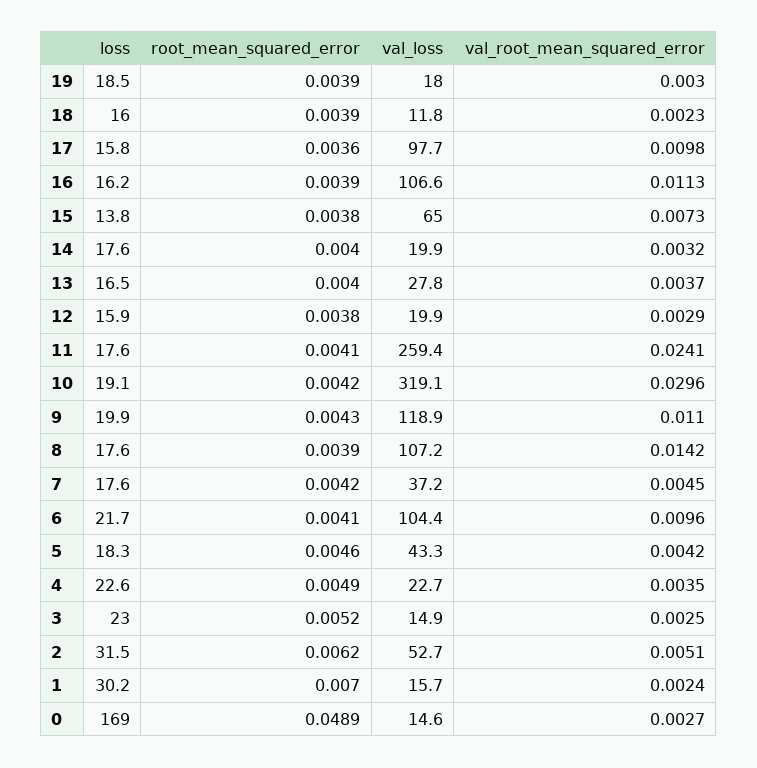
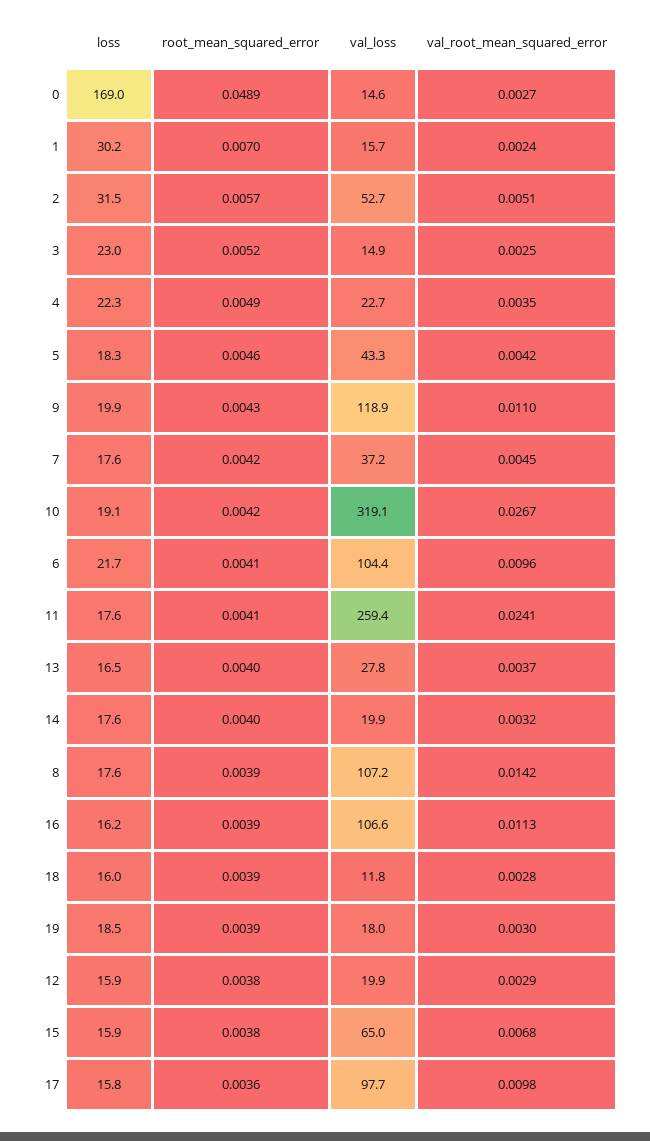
val_root_mean_squared_error, 18: 0.0023 -> 0.0028
loss, 15: 13.8 -> 15.9
val_root_mean_squared_error, 15: 0.0073 -> 0.0068
val_root_mean_squared_error, 10: 0.0296 -> 0.0267
loss, 4: 22.6 -> 22.3
root_mean_squared_error, 2: 0.0062 -> 0.0057

